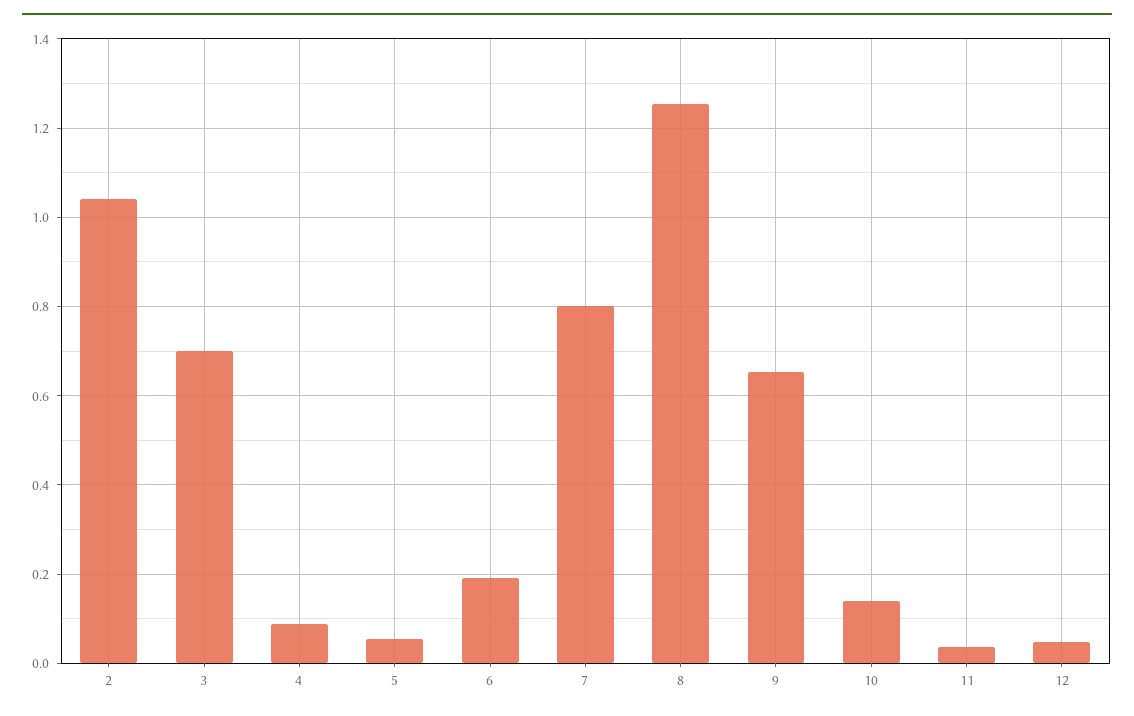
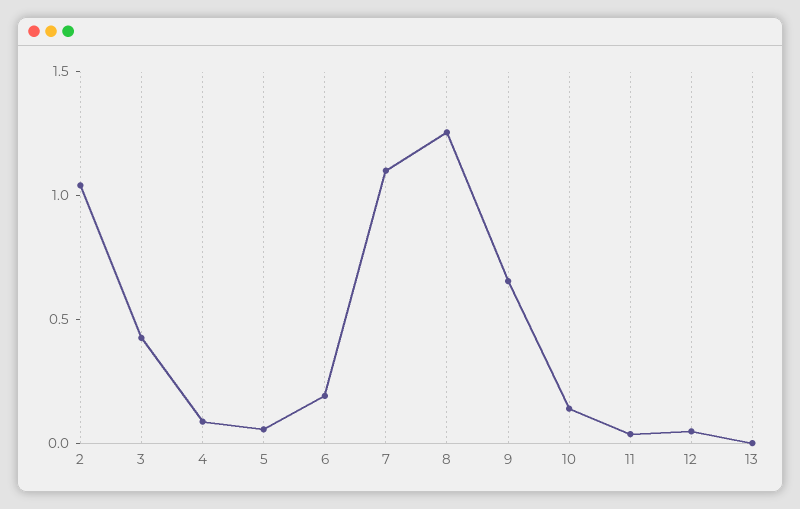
3: 0.7 -> 0.4
7: 0.8 -> 1.1
13: none -> 0

